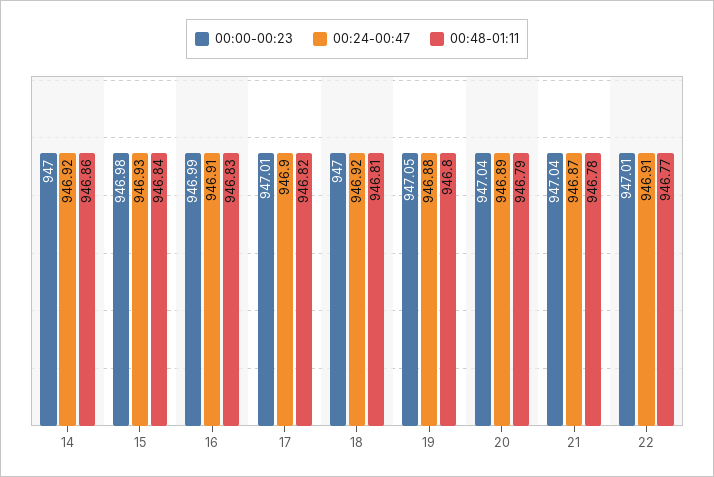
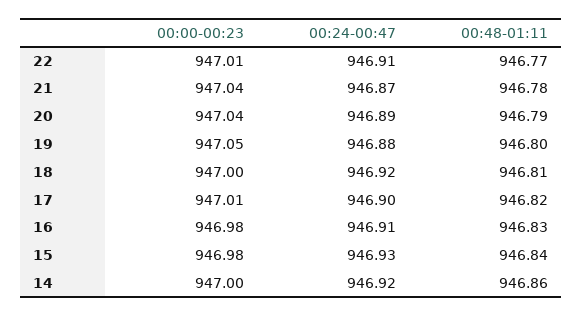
00:00-00:23, 16: 946.99 -> 946.98

